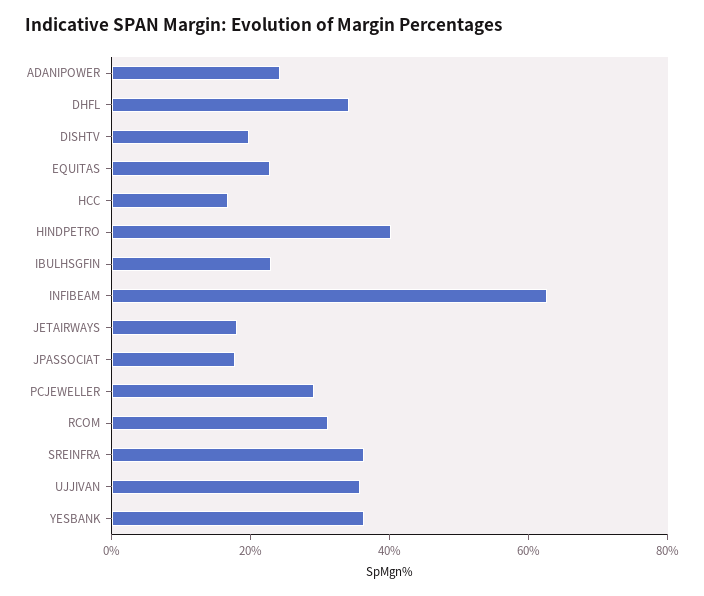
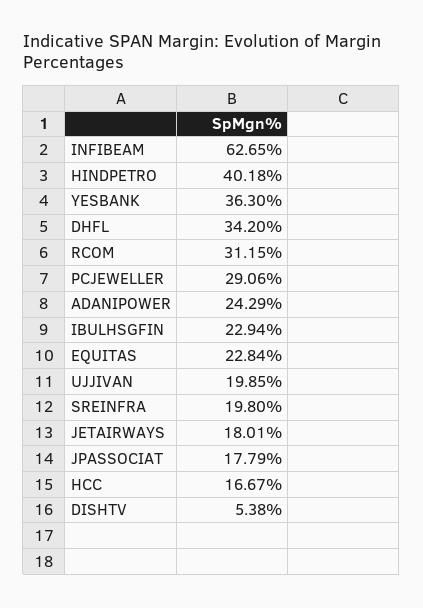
DISHTV: 20 -> 5.38
SREINFRA: 35 -> 19.8
UJJIVAN: 35 -> 19.85

